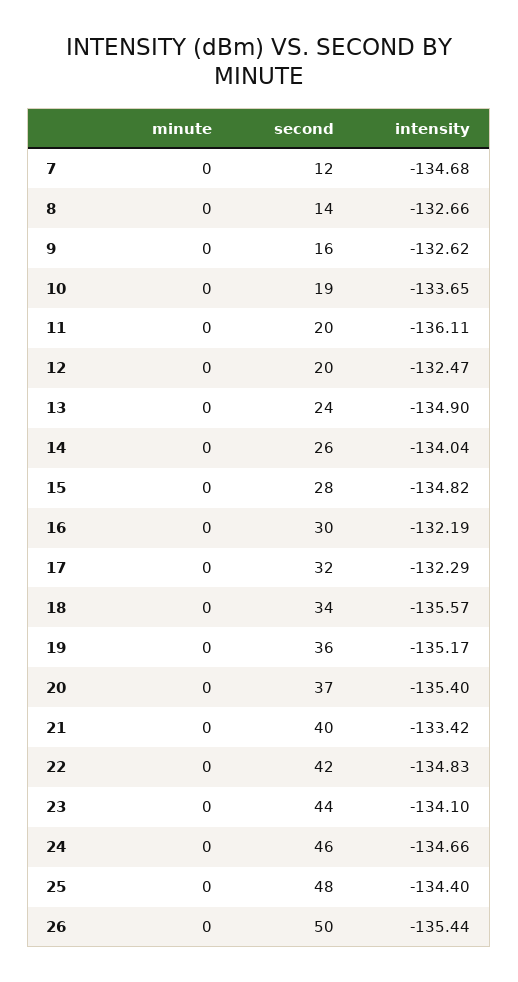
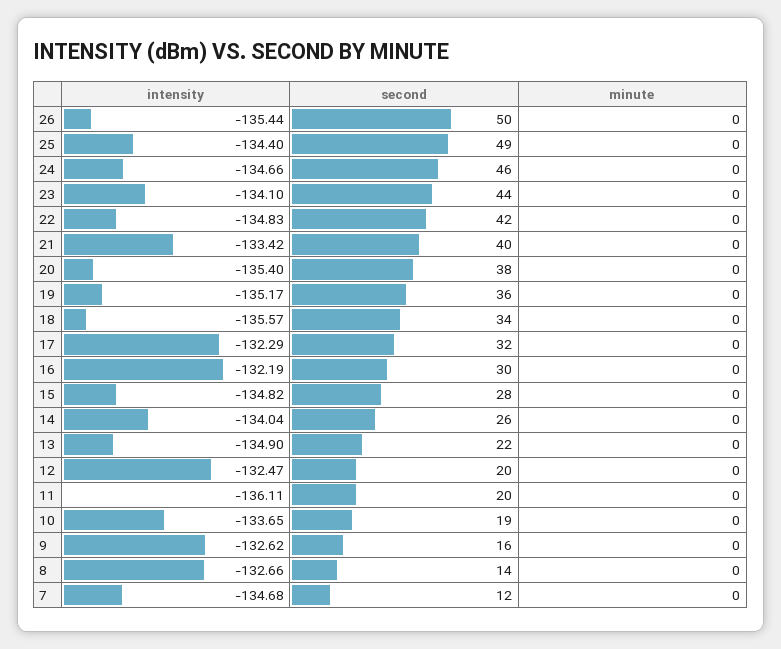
second, 13: 24 -> 22
second, 20: 37 -> 38
second, 25: 48 -> 49

